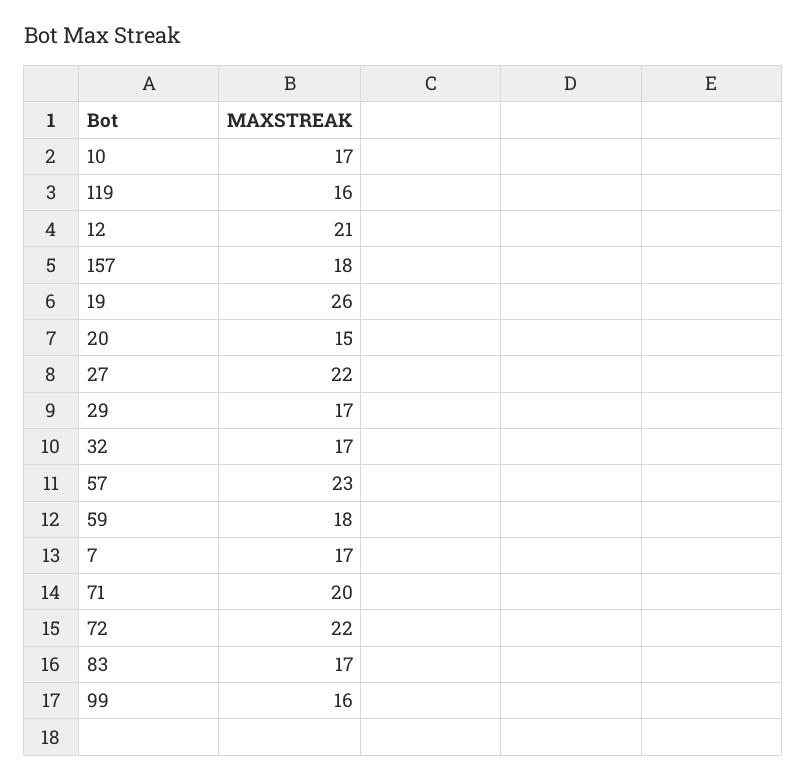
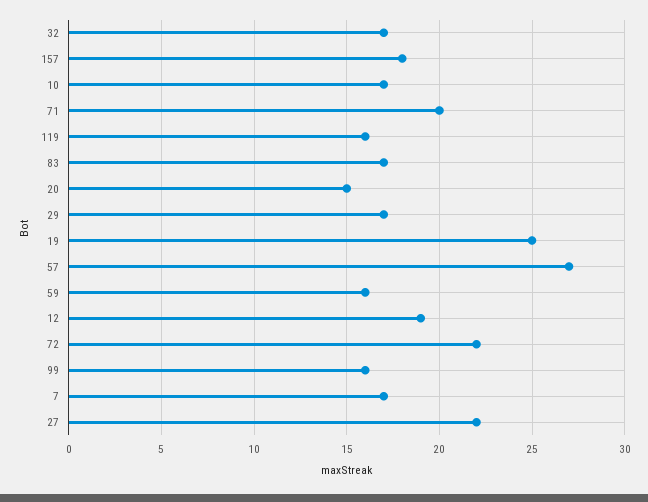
12: 21 -> 19
19: 26 -> 25
57: 23 -> 27
59: 18 -> 16

